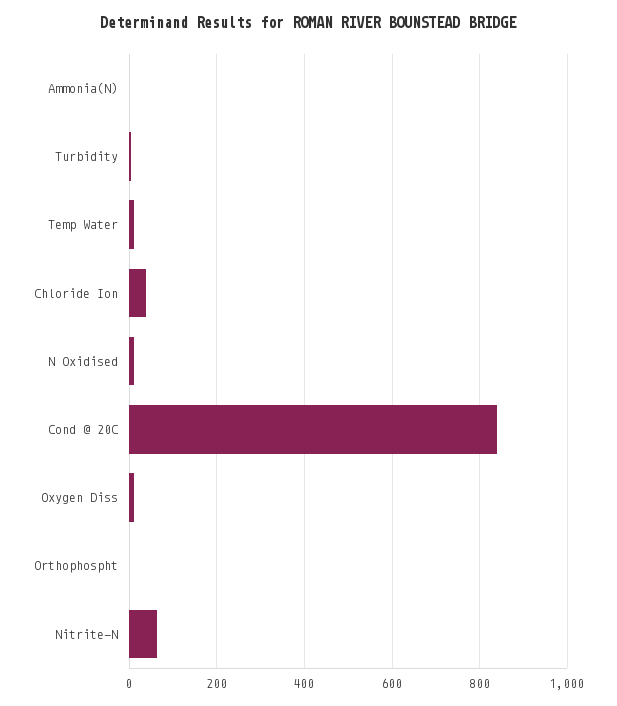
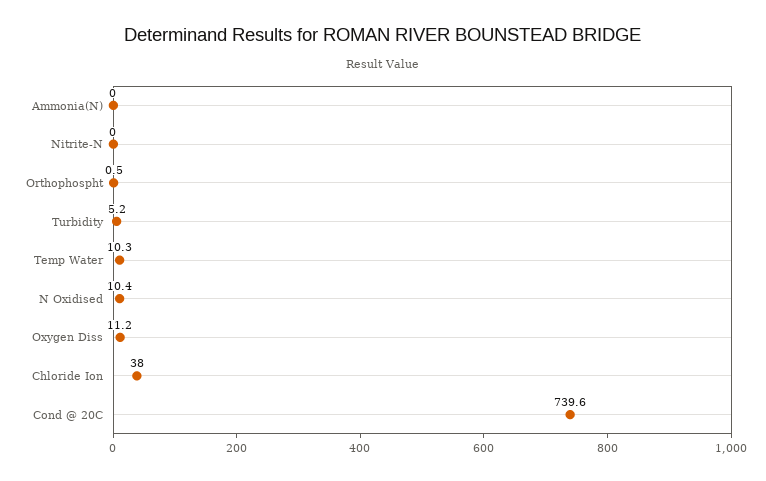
Cond @ 20C: 840 -> 739.6
Nitrite-N: 60 -> 0

